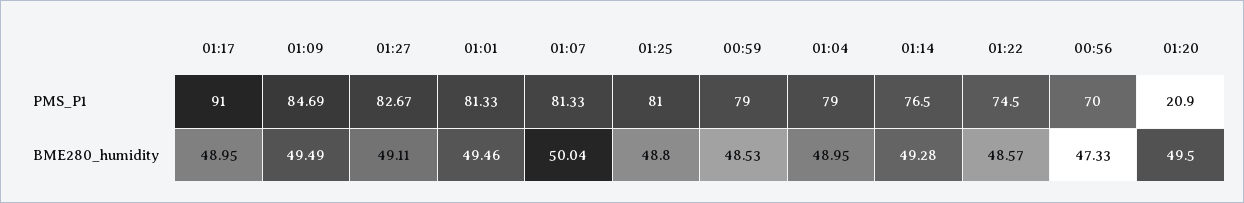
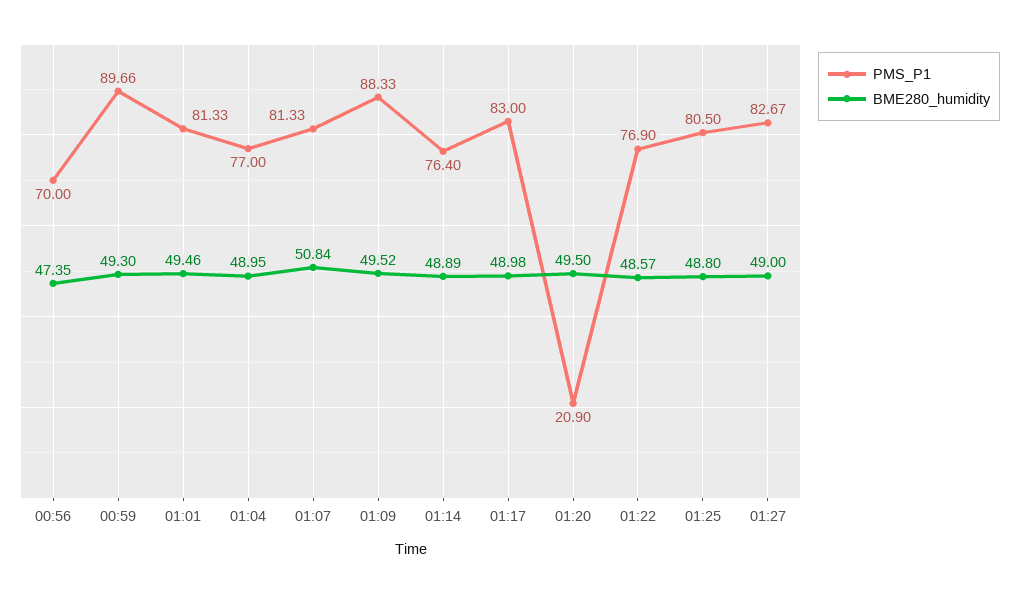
PMS_P1, 01:17: 91 -> 83
PMS_P1, 01:09: 84.69 -> 88.33
PMS_P1, 01:25: 81 -> 80.5
PMS_P1, 00:59: 79 -> 89.66
PMS_P1, 01:04: 79 -> 77
PMS_P1, 01:14: 76.5 -> 76.4
PMS_P1, 01:22: 74.5 -> 76.9
BME280_humidity, 01:17: 48.95 -> 48.98
BME280_humidity, 01:09: 49.49 -> 49.52
BME280_humidity, 01:27: 49.11 -> 49
BME280_humidity, 01:07: 50.04 -> 50.84
BME280_humidity, 00:59: 48.53 -> 49.3
BME280_humidity, 01:14: 49.28 -> 48.89
BME280_humidity, 00:56: 47.33 -> 47.35

